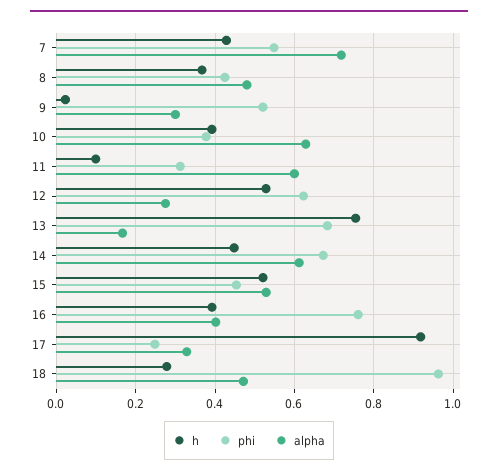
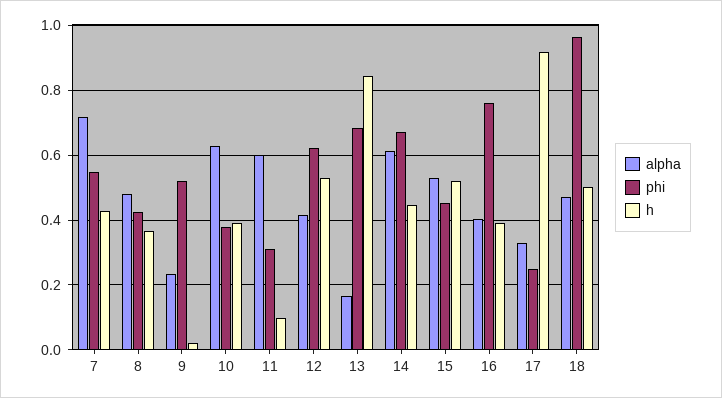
alpha, 9: 0.3 -> 0.24
alpha, 12: 0.28 -> 0.42
h, 13: 0.76 -> 0.84
h, 18: 0.28 -> 0.5

